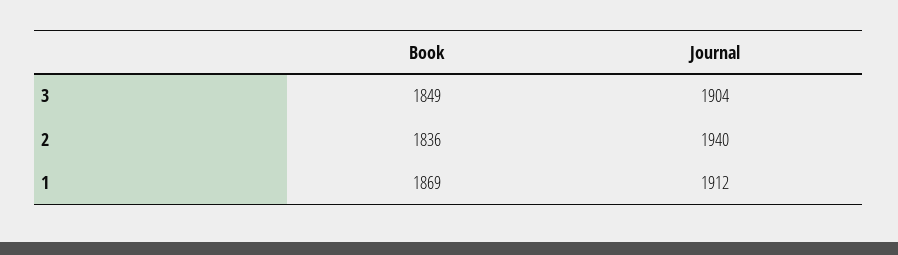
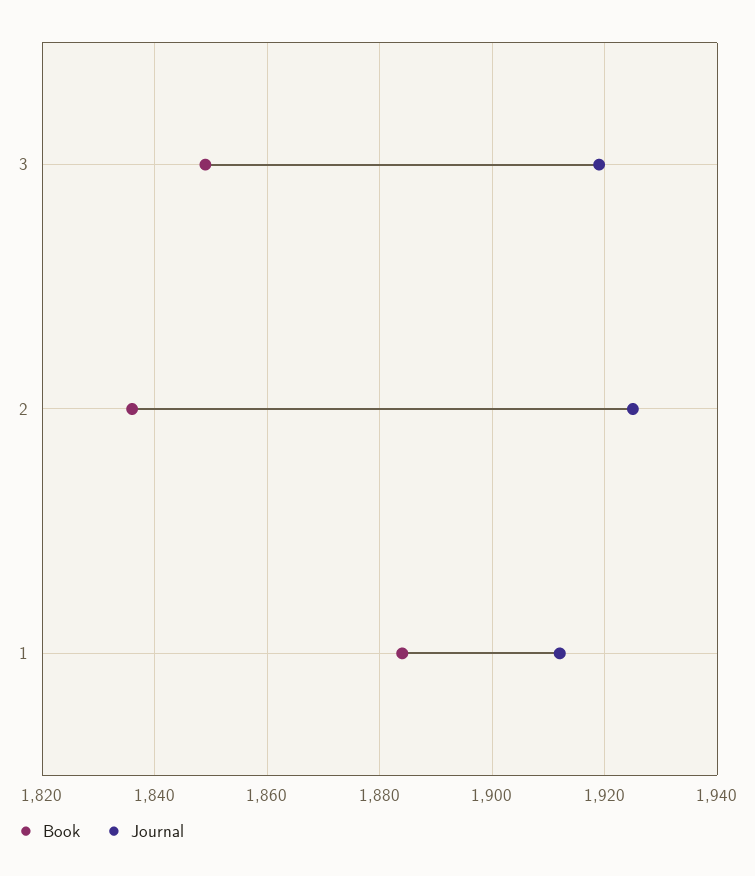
Journal, 3: 1904 -> 1920
Journal, 2: 1940 -> 1925
Book, 1: 1869 -> 1885

